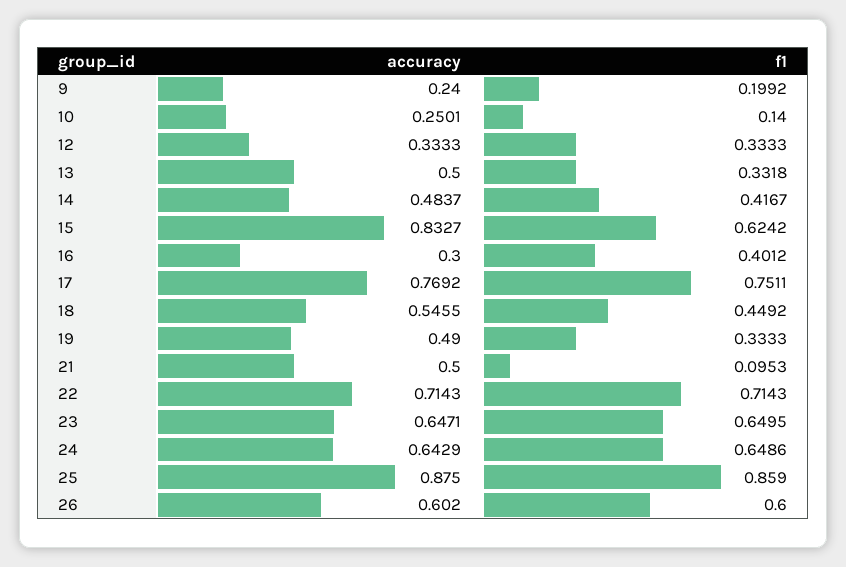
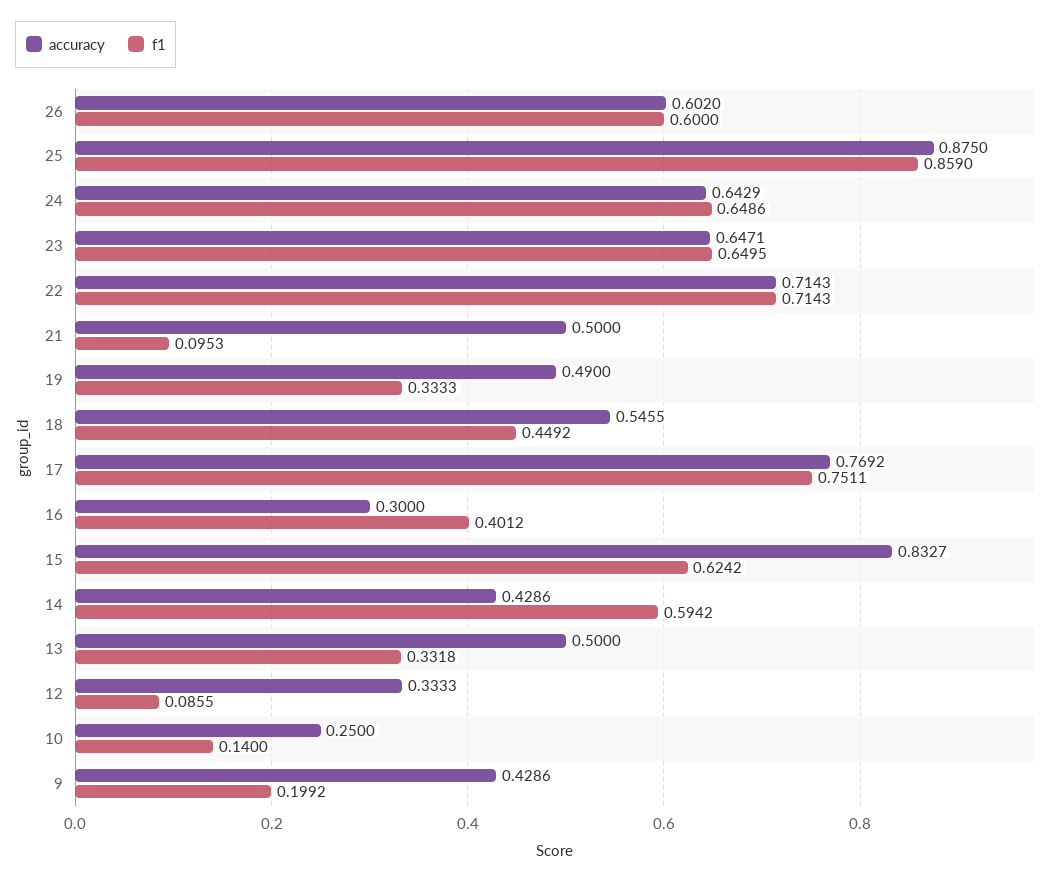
accuracy, 9: 0.24 -> 0.4286
accuracy, 10: 0.2501 -> 0.25
f1, 12: 0.3333 -> 0.0855
accuracy, 14: 0.4837 -> 0.4286
f1, 14: 0.4167 -> 0.5942

